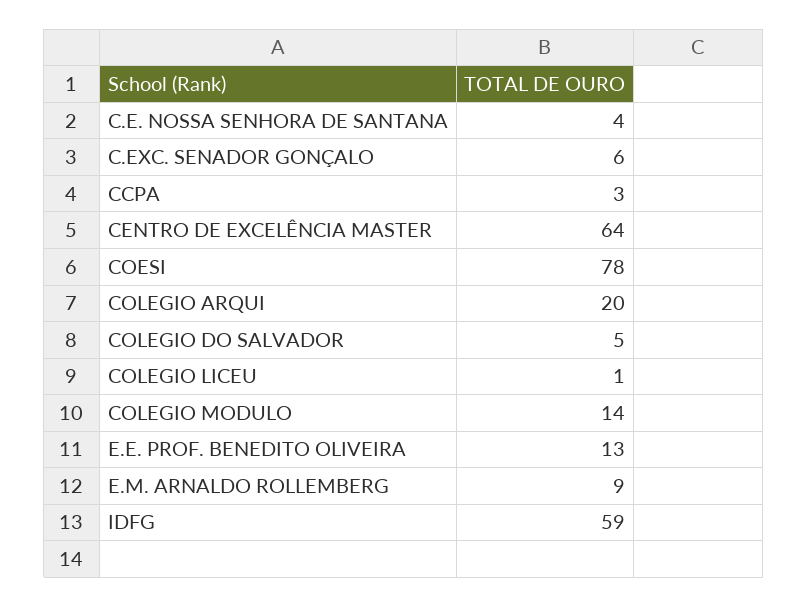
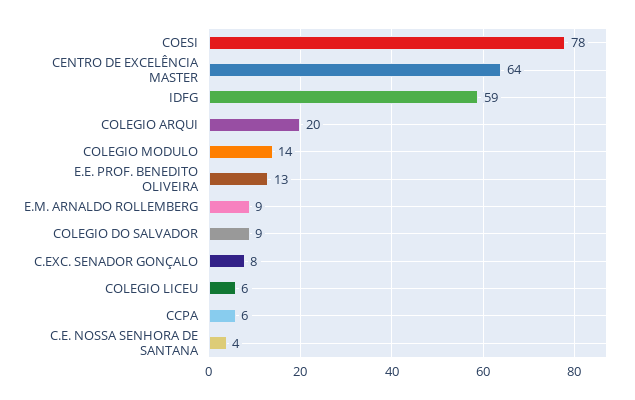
C.EXC. SENADOR GONÇALO: 6 -> 8
CCPA: 3 -> 6
COLEGIO DO SALVADOR: 5 -> 9
COLEGIO LICEU: 1 -> 6

